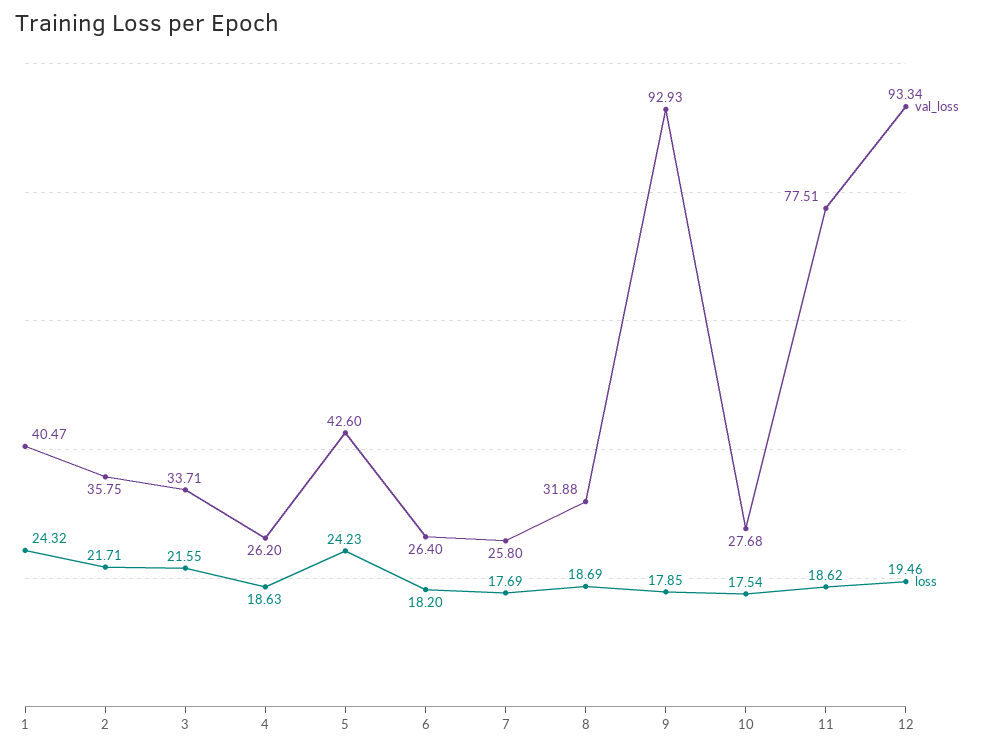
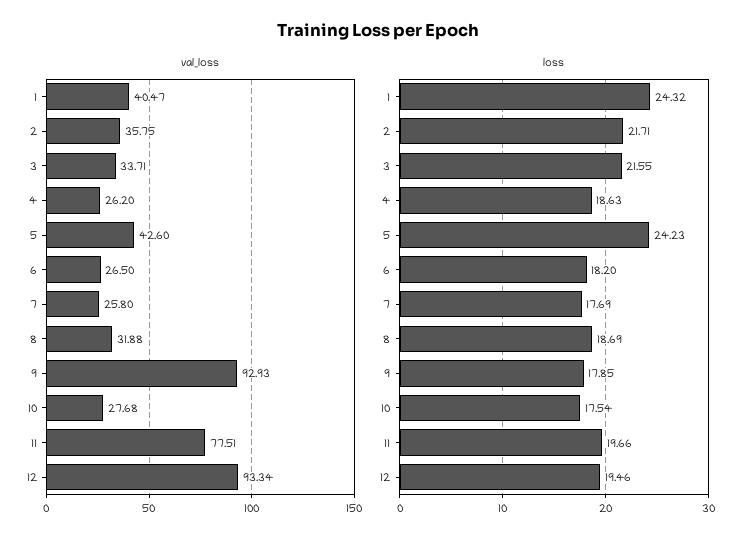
val_loss, 6: 26.4 -> 26.5
loss, 11: 18.62 -> 19.66

